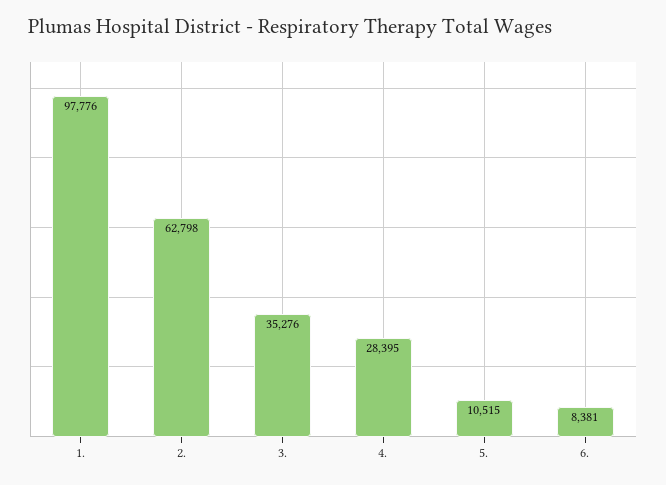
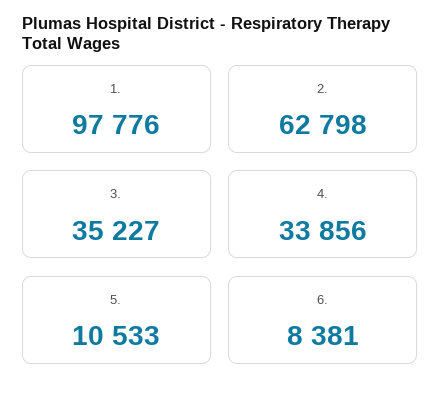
3.: 35276 -> 35227
4.: 28395 -> 33856
5.: 10515 -> 10533

